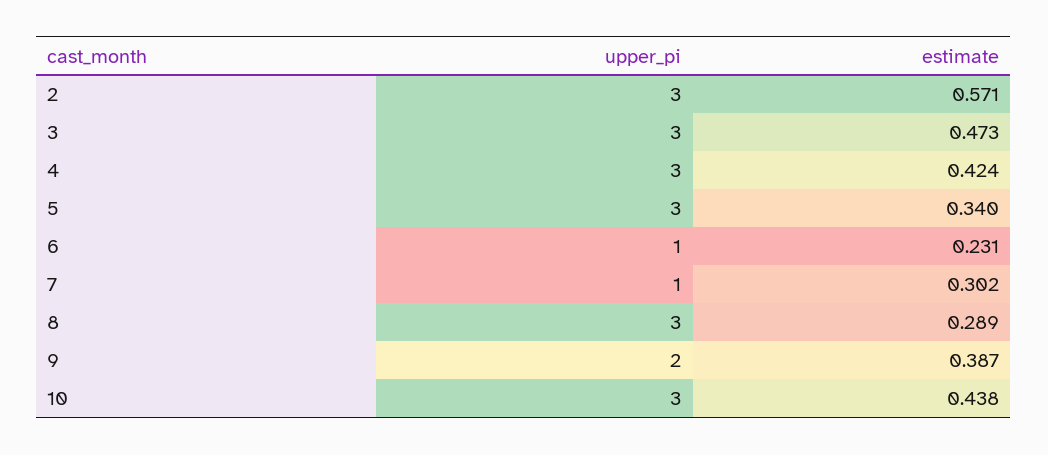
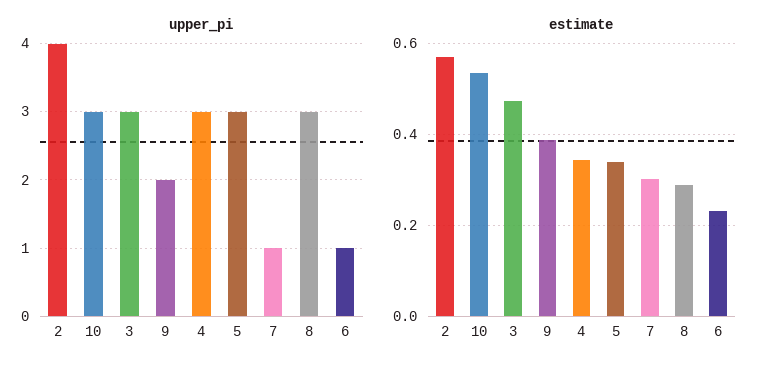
upper_pi, 2: 3 -> 4
estimate, 4: 0.424 -> 0.34
estimate, 10: 0.438 -> 0.54

